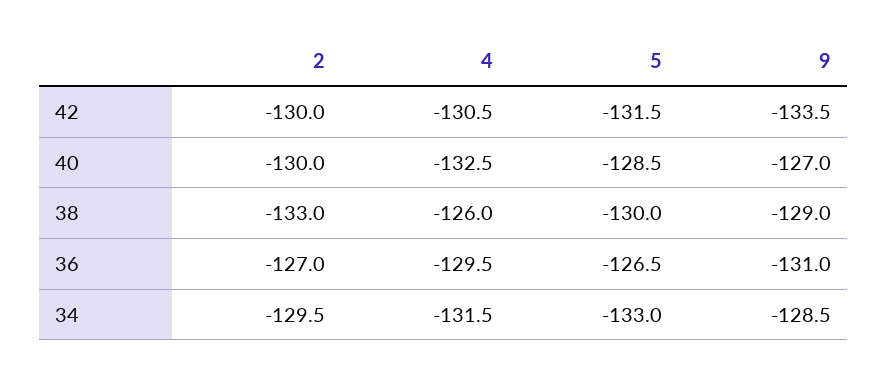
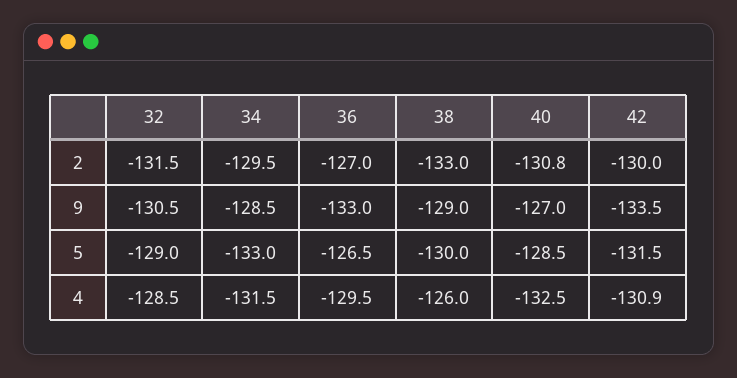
4, 42: -130.5 -> -130.9
2, 40: -130 -> -130.8
9, 36: -131 -> -133
2, 32: none -> -131.5
9, 32: none -> -130.5
5, 32: none -> -129
4, 32: none -> -128.5

